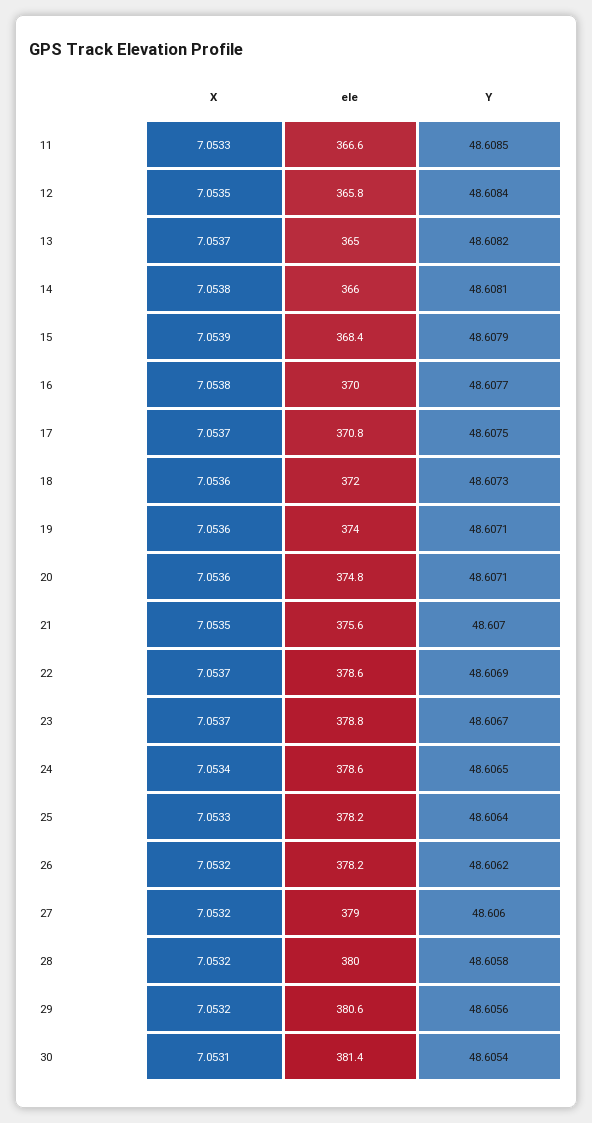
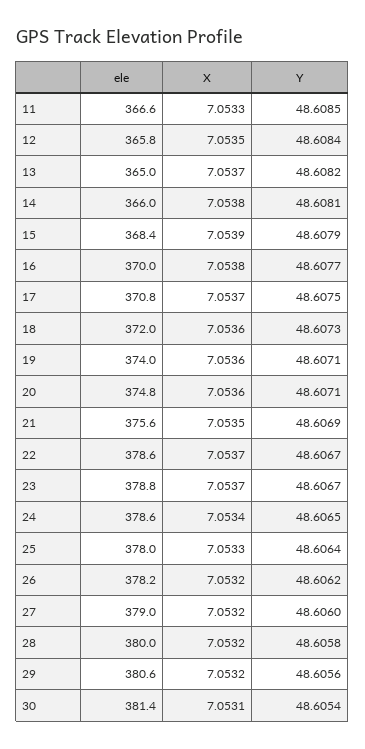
Y, 21: 48.607 -> 48.6069
Y, 22: 48.6069 -> 48.6067
ele, 25: 378.2 -> 378

